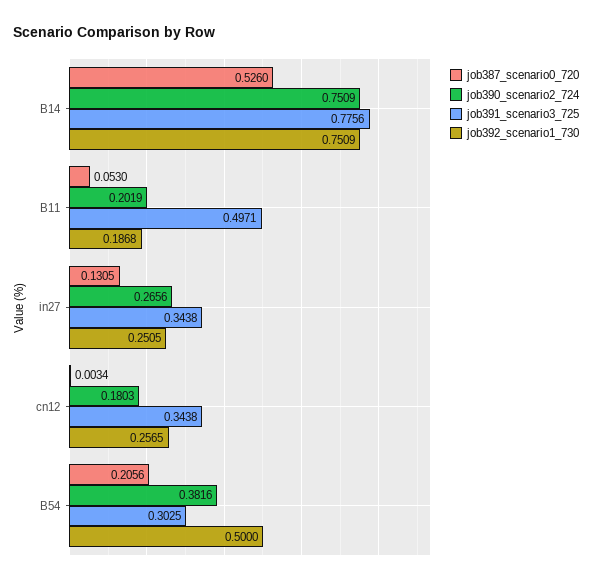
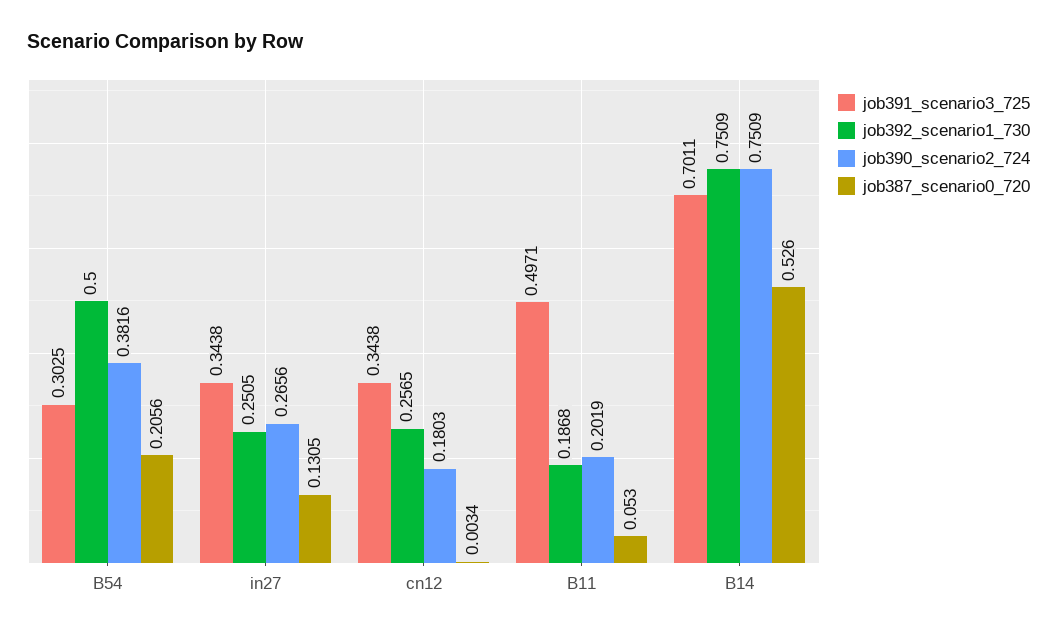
job391_scenario3_725, B14: 0.7756 -> 0.7011

